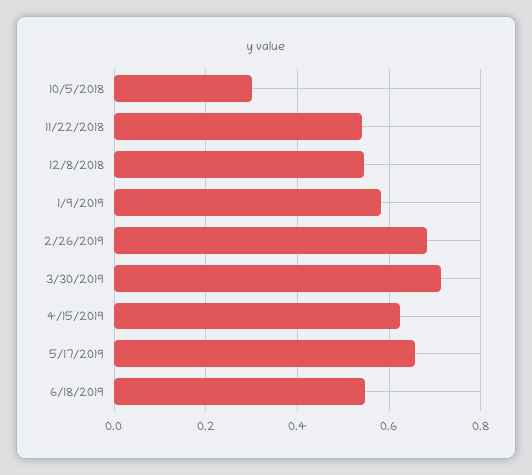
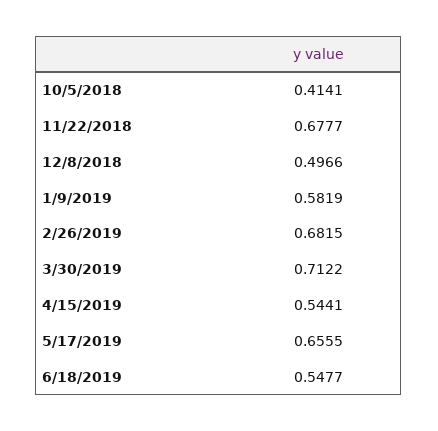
10/5/2018: 0.3 -> 0.4141
11/22/2018: 0.54 -> 0.6777
12/8/2018: 0.54 -> 0.4966
4/15/2019: 0.62 -> 0.5441

